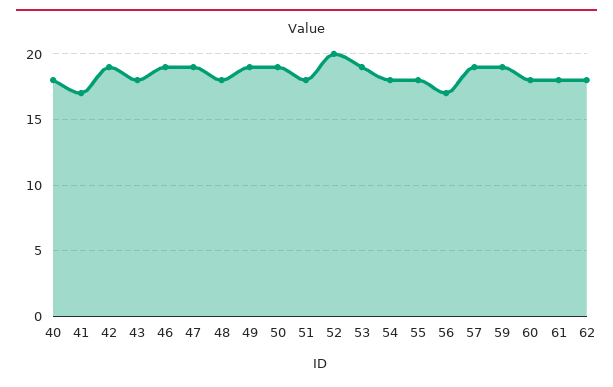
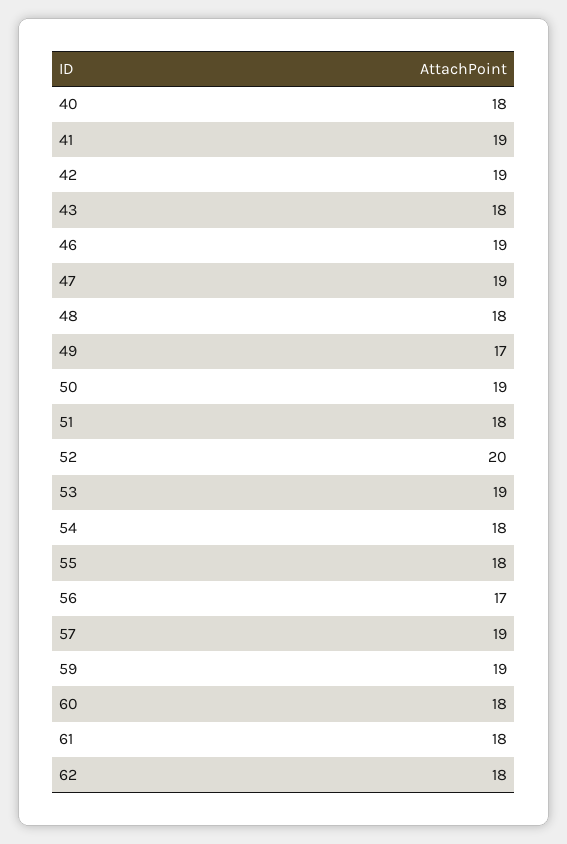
41: 17 -> 19
49: 19 -> 17

